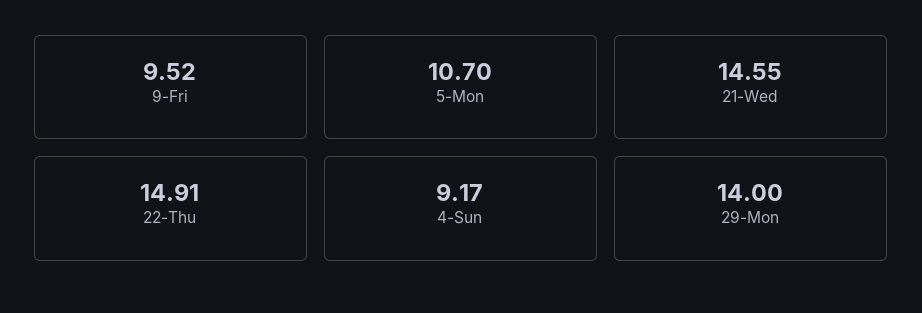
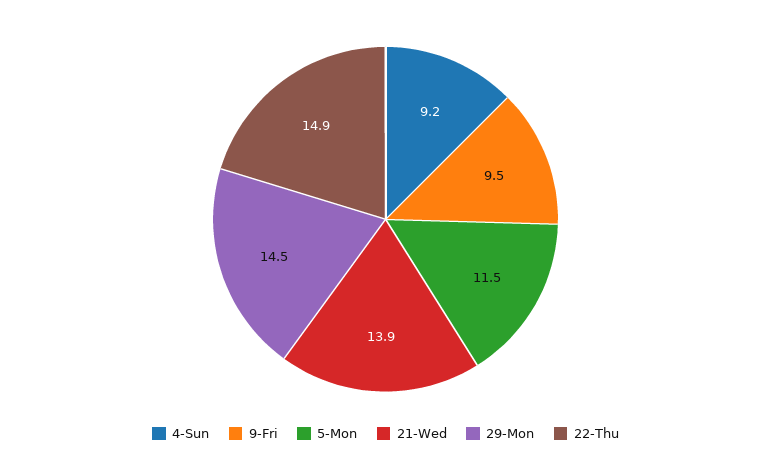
5-Mon: 10.7 -> 11.5
21-Wed: 14.55 -> 13.9
29-Mon: 14 -> 14.5

